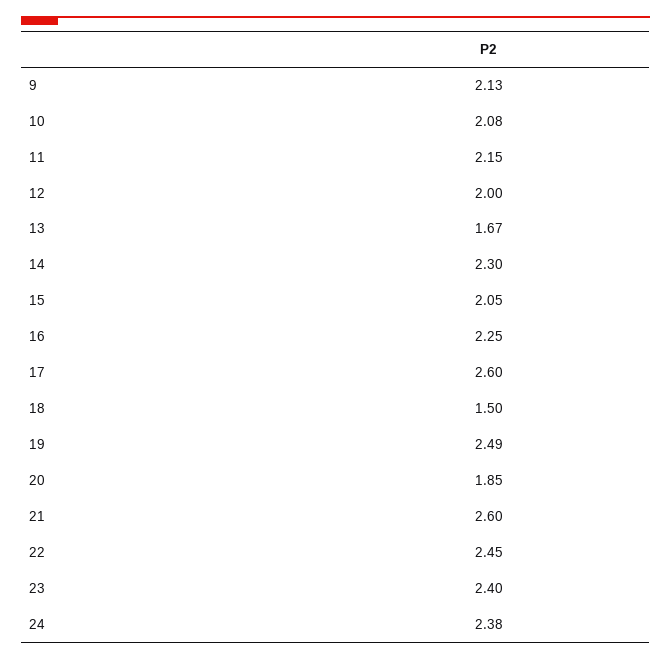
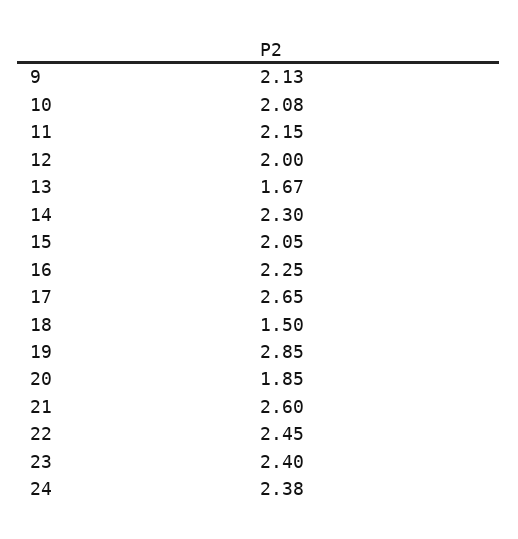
17: 2.6 -> 2.65
19: 2.49 -> 2.85

